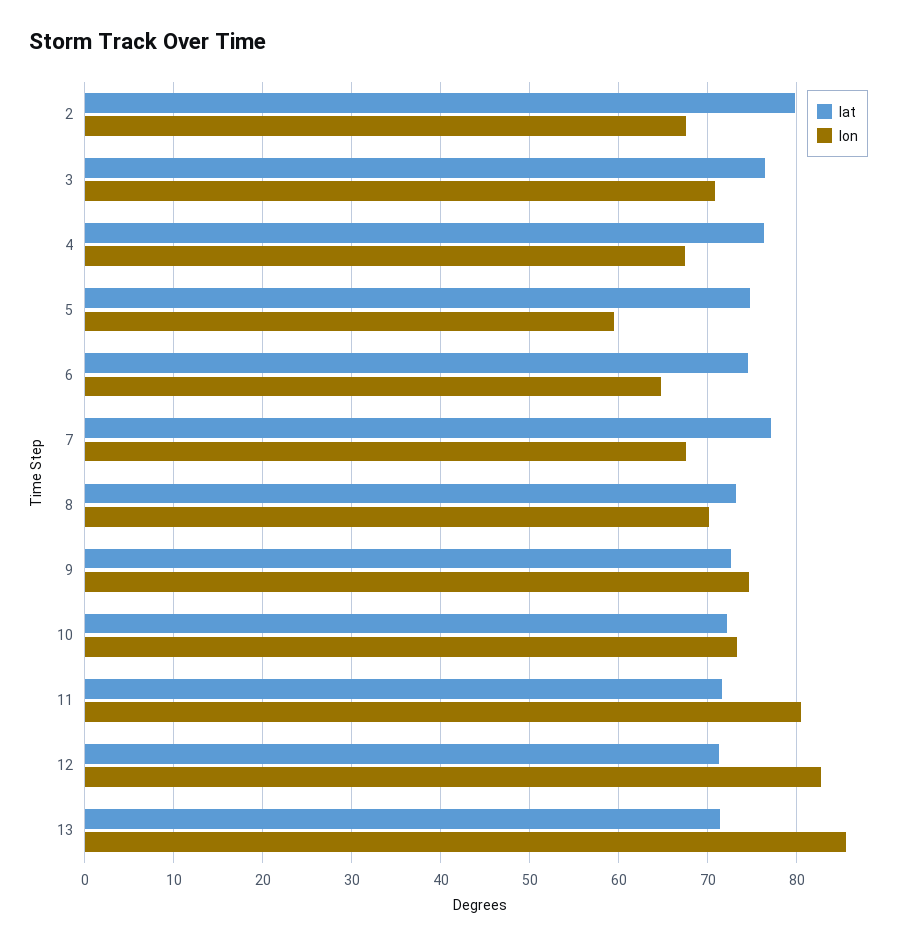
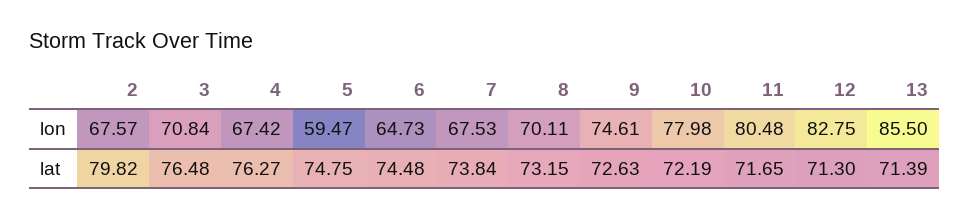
lat, 7: 77 -> 73.84
lon, 10: 73 -> 77.98

